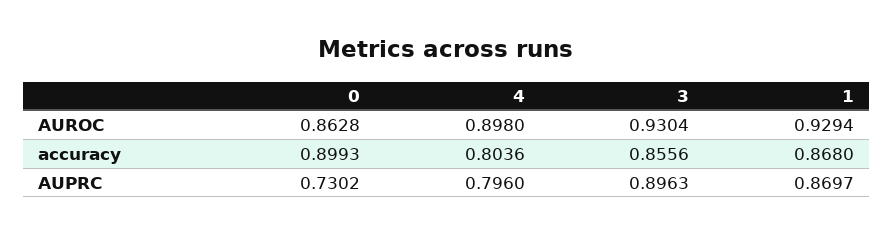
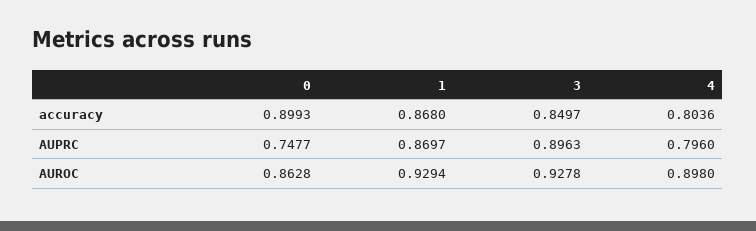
3, AUROC: 0.9304 -> 0.9278
3, accuracy: 0.8556 -> 0.8497
0, AUPRC: 0.7302 -> 0.7477

